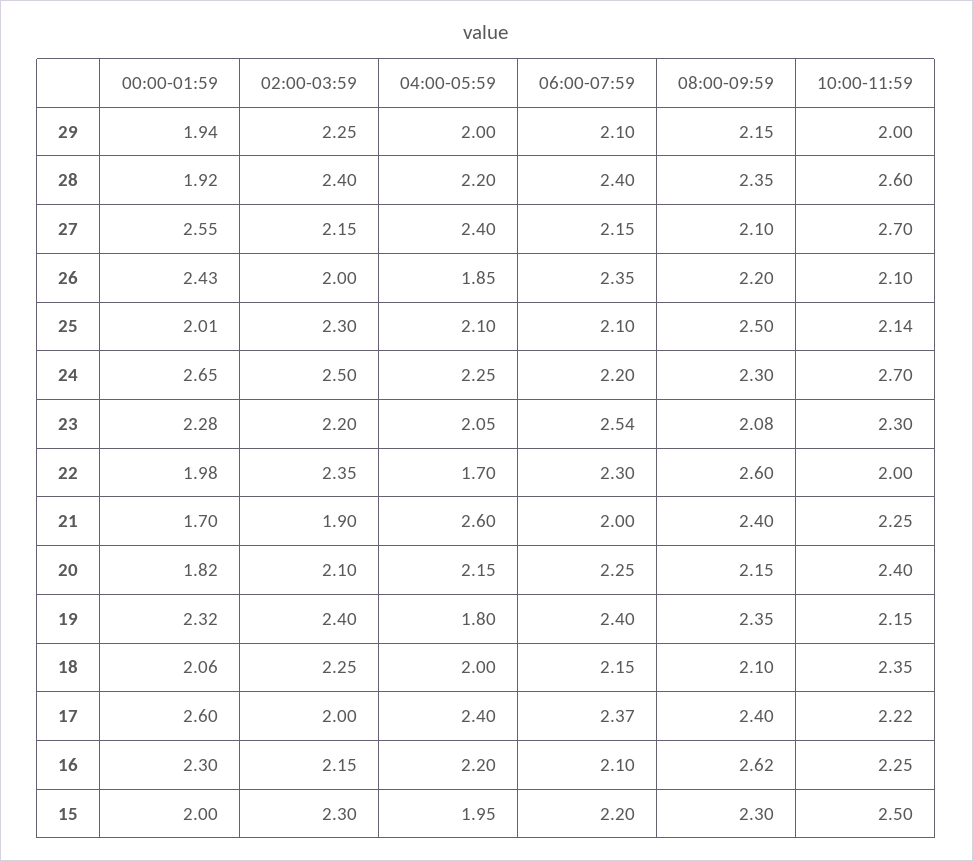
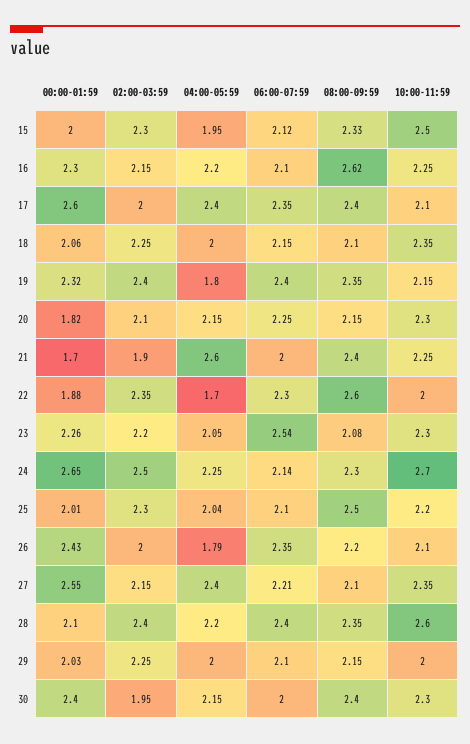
00:00-01:59, 29: 1.94 -> 2.03
00:00-01:59, 28: 1.92 -> 2.1
06:00-07:59, 27: 2.15 -> 2.21
10:00-11:59, 27: 2.7 -> 2.35
04:00-05:59, 26: 1.85 -> 1.79
04:00-05:59, 25: 2.1 -> 2.04
10:00-11:59, 25: 2.14 -> 2.2
06:00-07:59, 24: 2.2 -> 2.14
00:00-01:59, 23: 2.28 -> 2.26
00:00-01:59, 22: 1.98 -> 1.88
10:00-11:59, 20: 2.4 -> 2.3
06:00-07:59, 17: 2.37 -> 2.35
10:00-11:59, 17: 2.22 -> 2.1
06:00-07:59, 15: 2.2 -> 2.12
08:00-09:59, 15: 2.3 -> 2.33
00:00-01:59, 30: none -> 2.4
02:00-03:59, 30: none -> 1.95
04:00-05:59, 30: none -> 2.15
06:00-07:59, 30: none -> 2
08:00-09:59, 30: none -> 2.4
10:00-11:59, 30: none -> 2.3

